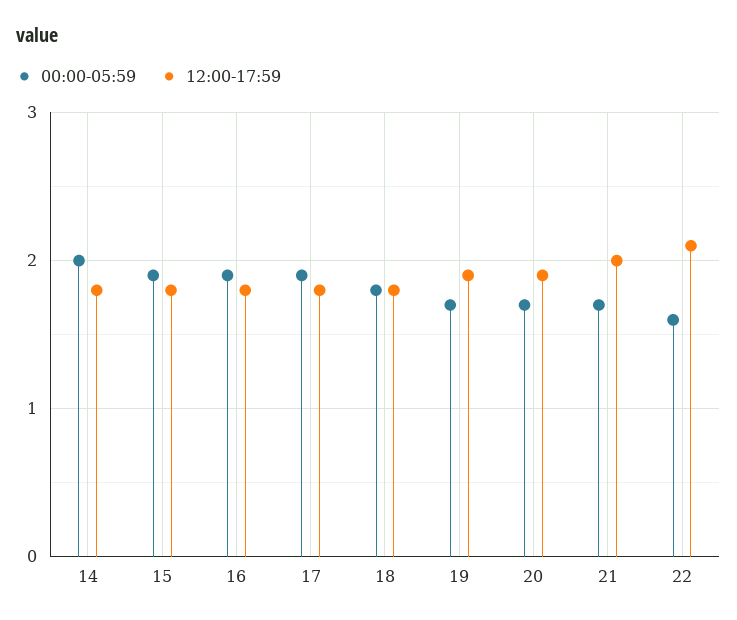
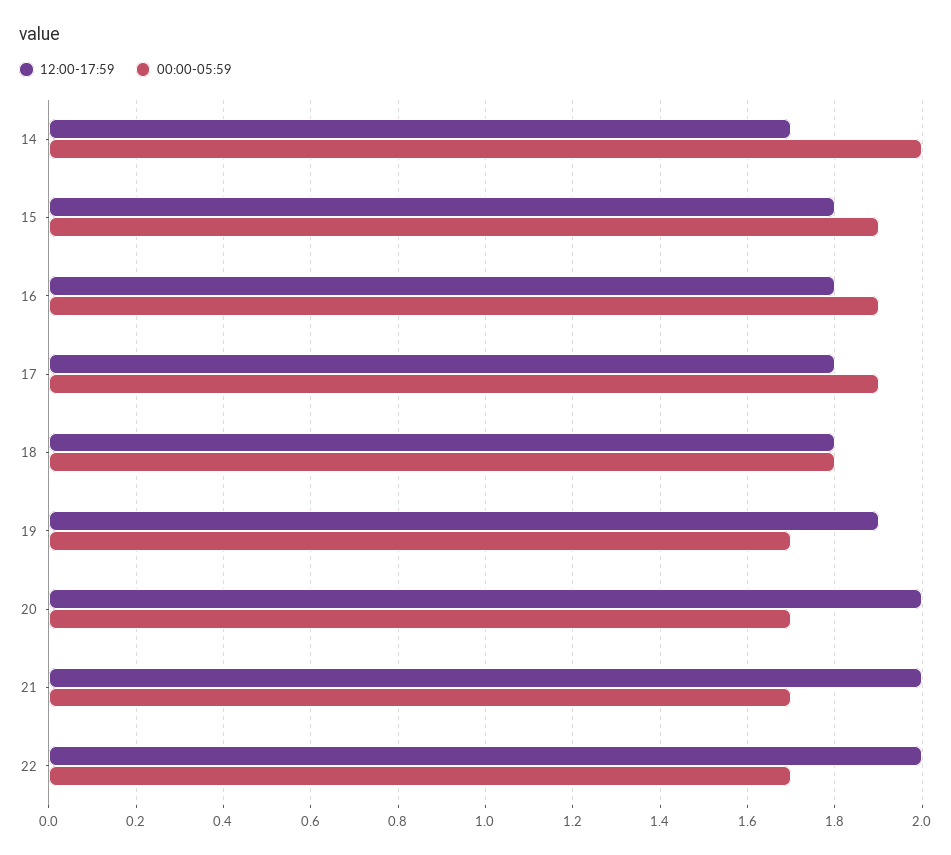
12:00-17:59, 14: 1.8 -> 1.7
12:00-17:59, 20: 1.9 -> 2
00:00-05:59, 22: 1.6 -> 1.7
12:00-17:59, 22: 2.1 -> 2

